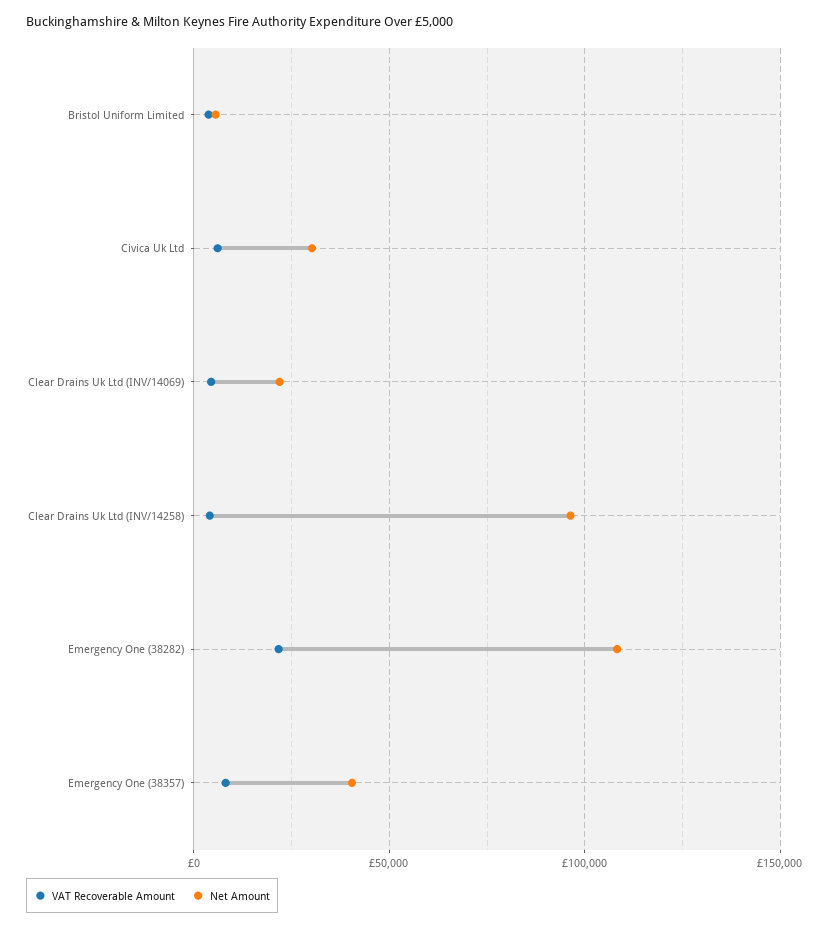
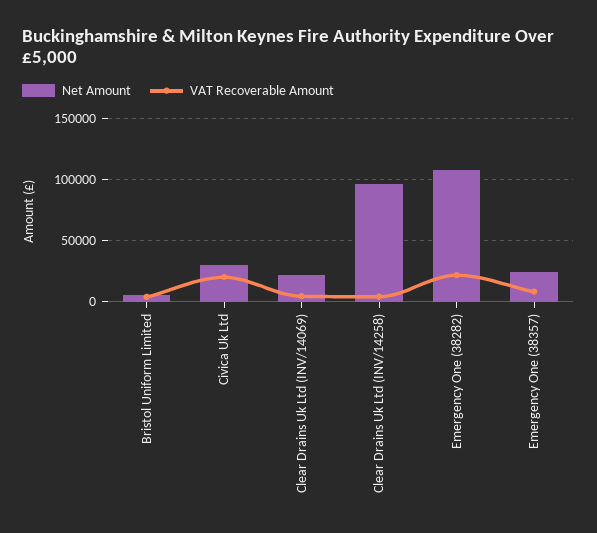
VAT Recoverable Amount, Civica Uk Ltd: 5000 -> 20000
Net Amount, Emergency One (38357): 40000 -> 25000

